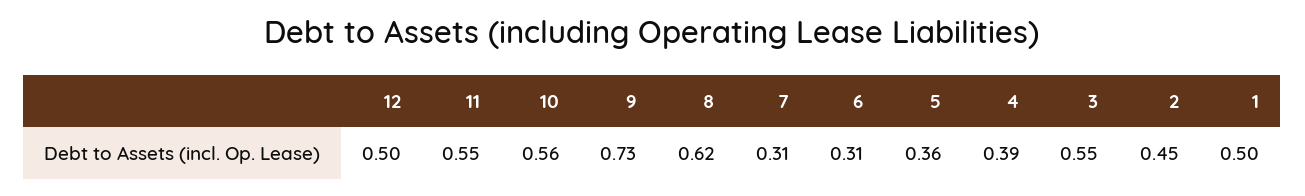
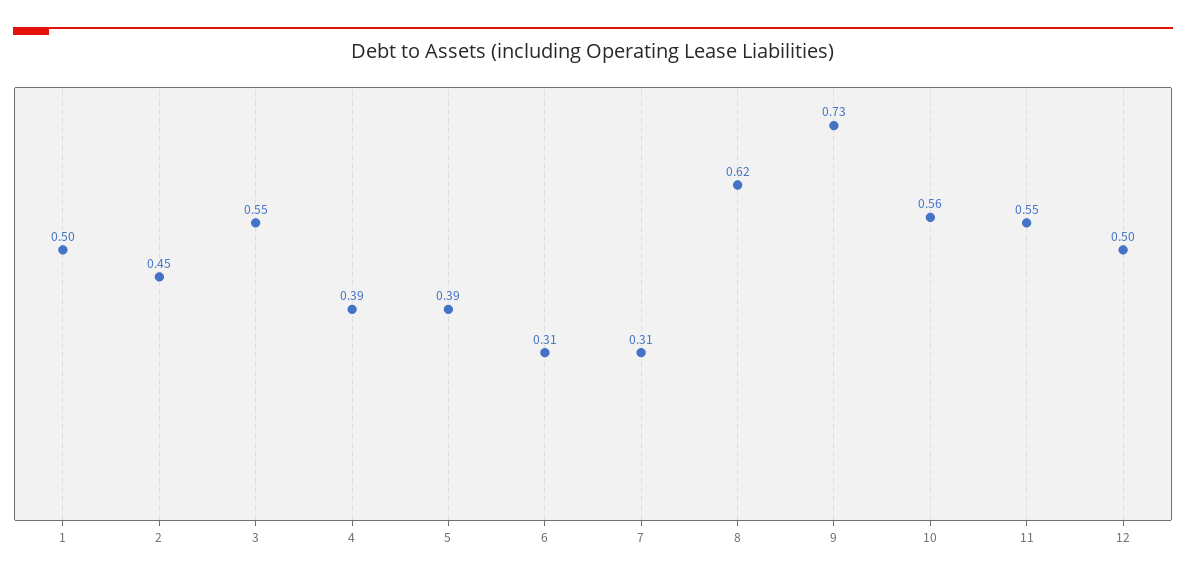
5: 0.36 -> 0.39

